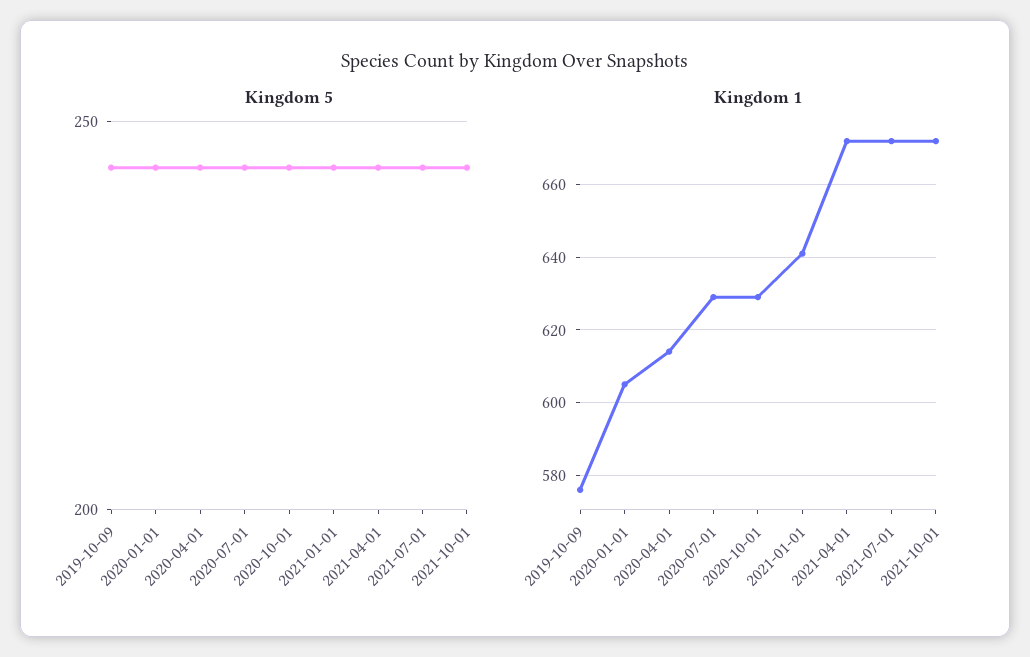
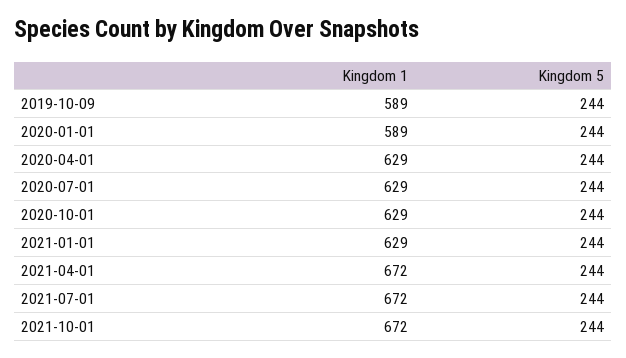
Kingdom 1, 2019-10-09: 575 -> 589
Kingdom 1, 2020-01-01: 605 -> 589
Kingdom 1, 2020-04-01: 615 -> 629
Kingdom 1, 2021-01-01: 640 -> 629

